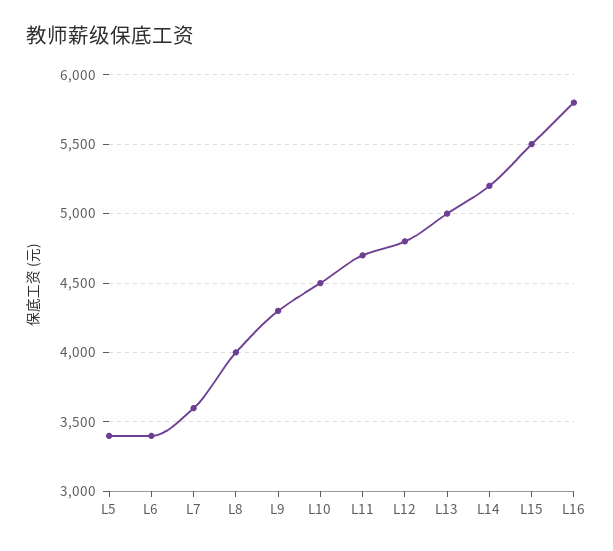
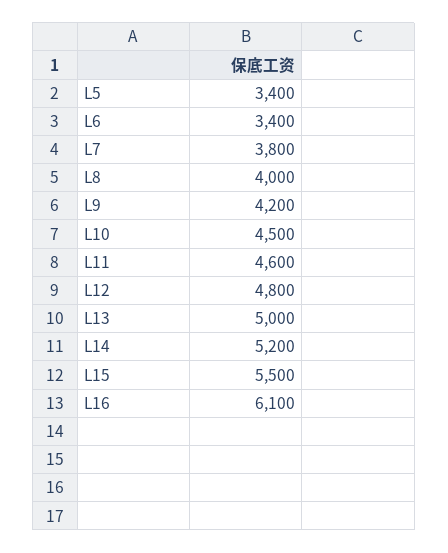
L7: 3600 -> 3800
L9: 4300 -> 4200
L11: 4700 -> 4600
L16: 5800 -> 6100

